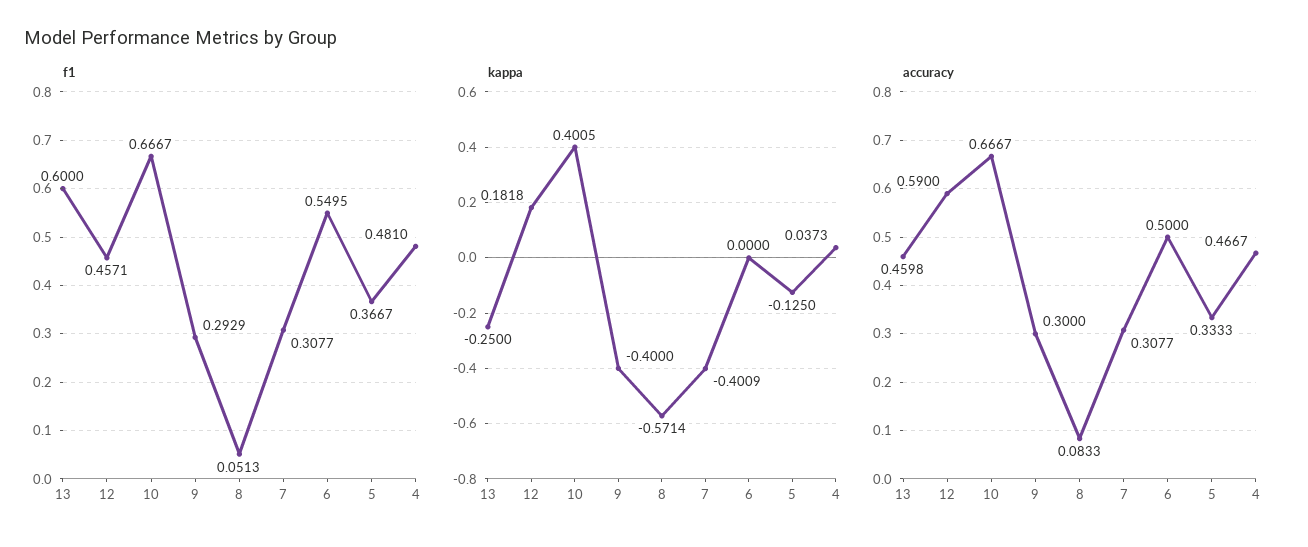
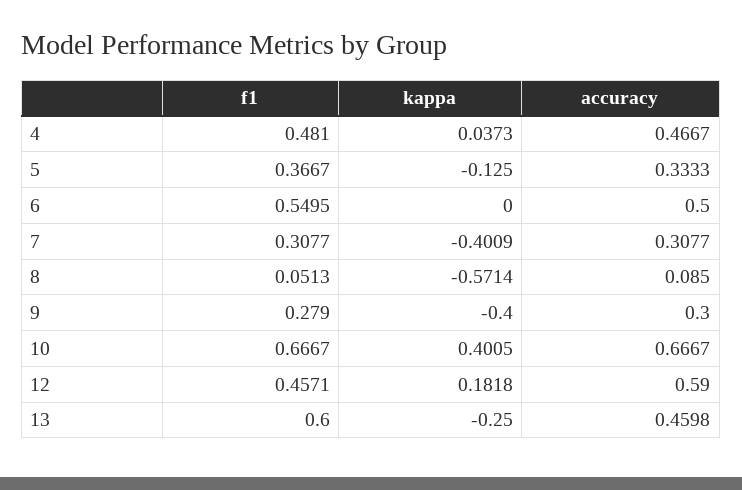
f1, 9: 0.2929 -> 0.279
accuracy, 8: 0.0833 -> 0.085

